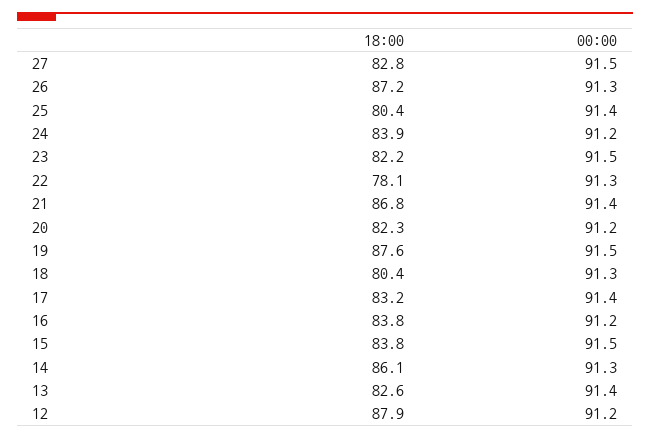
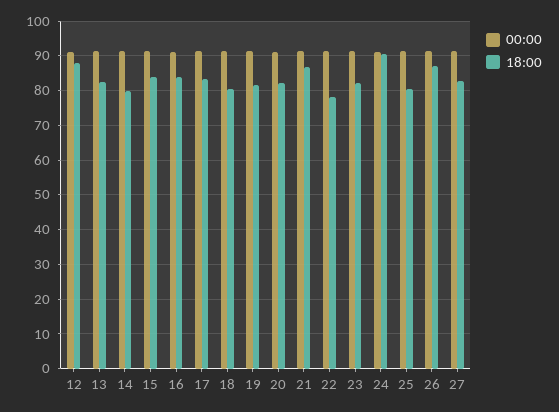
18:00, 24: 83.9 -> 90
18:00, 19: 87.6 -> 82
18:00, 14: 86.1 -> 80

